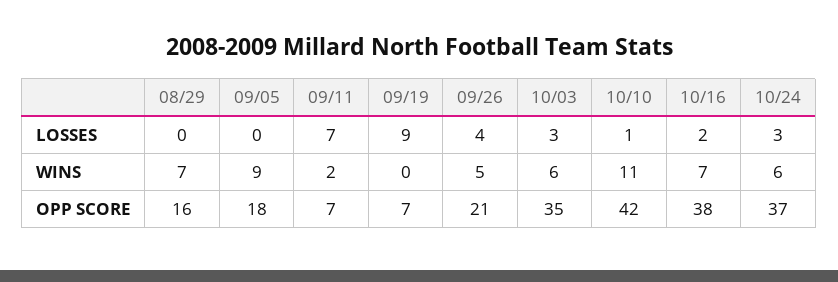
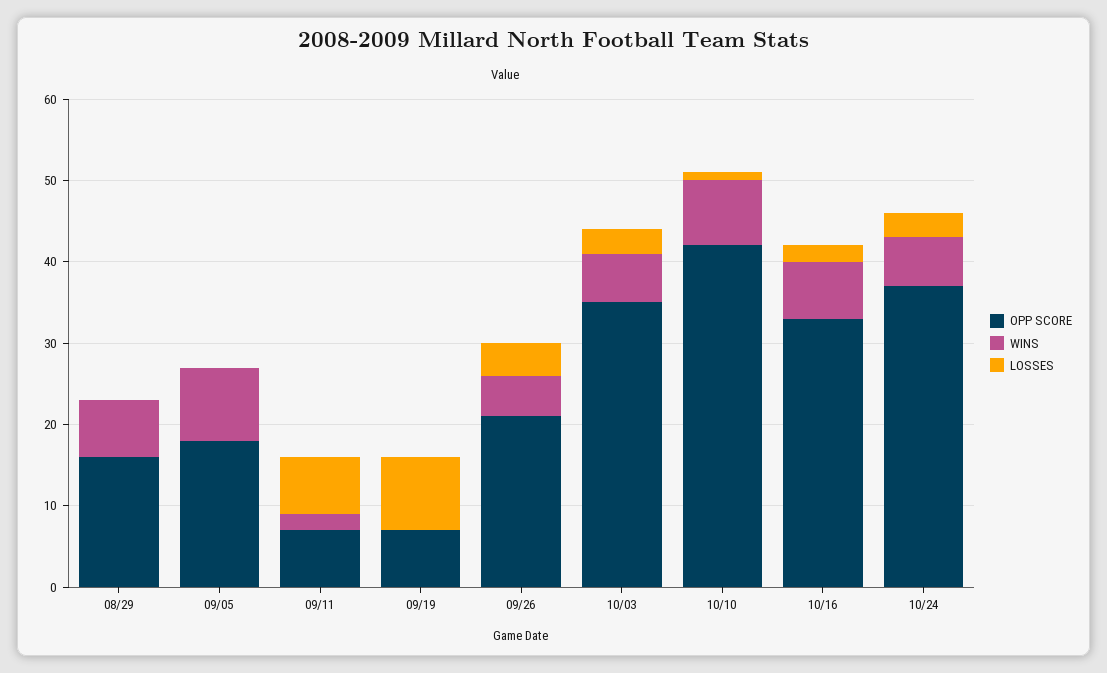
WINS, 10/10: 11 -> 8
OPP SCORE, 10/16: 38 -> 33

